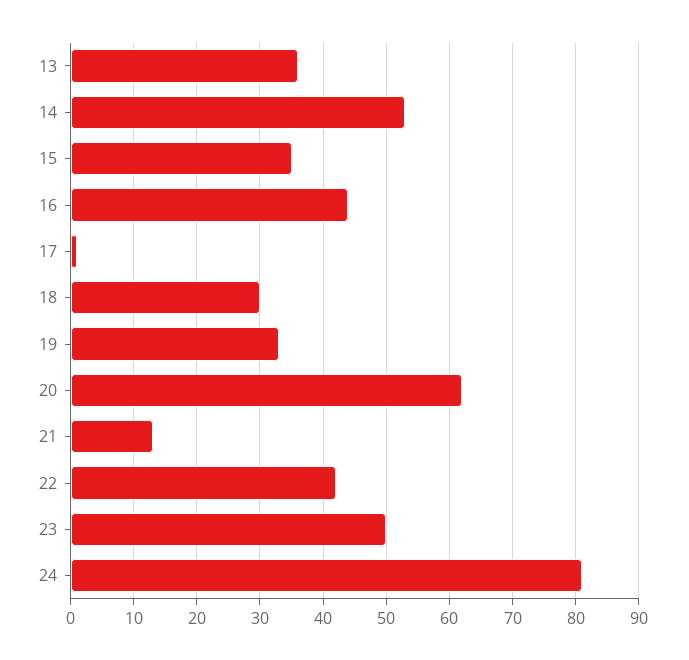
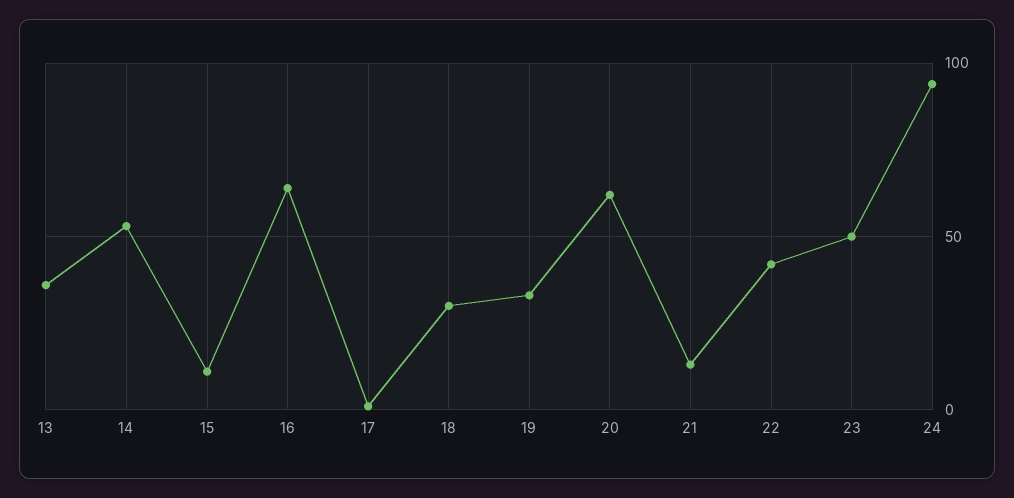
15: 35 -> 10
16: 44 -> 65
24: 81 -> 95

